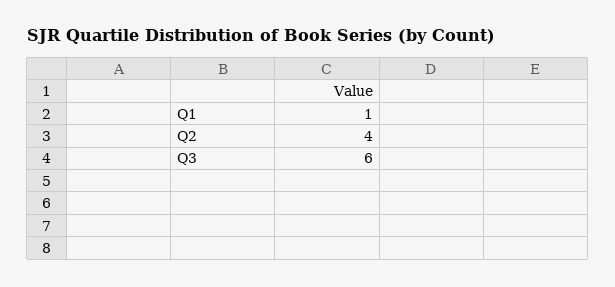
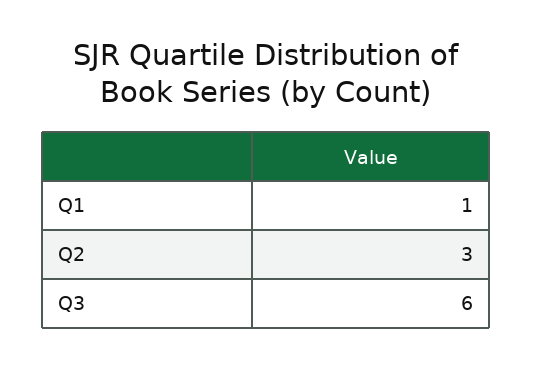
Q2: 4 -> 3

